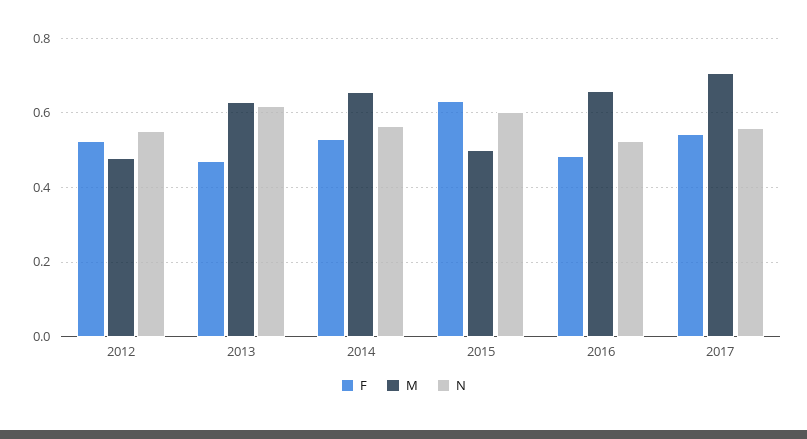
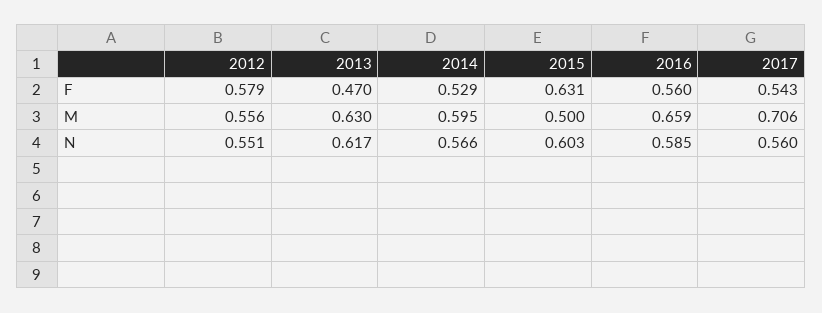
F, 2012: 0.52 -> 0.579
M, 2012: 0.48 -> 0.556
M, 2014: 0.66 -> 0.595
F, 2016: 0.48 -> 0.56
N, 2016: 0.52 -> 0.585

